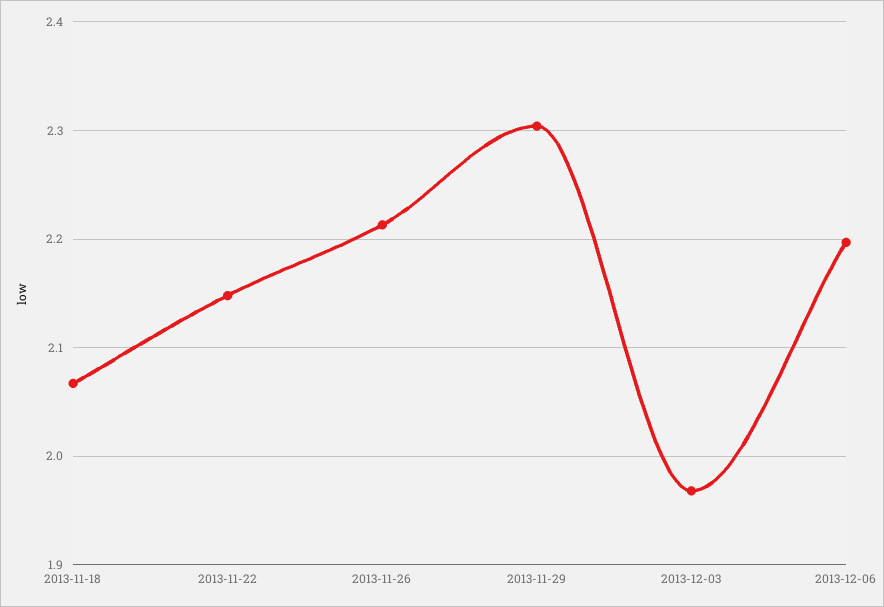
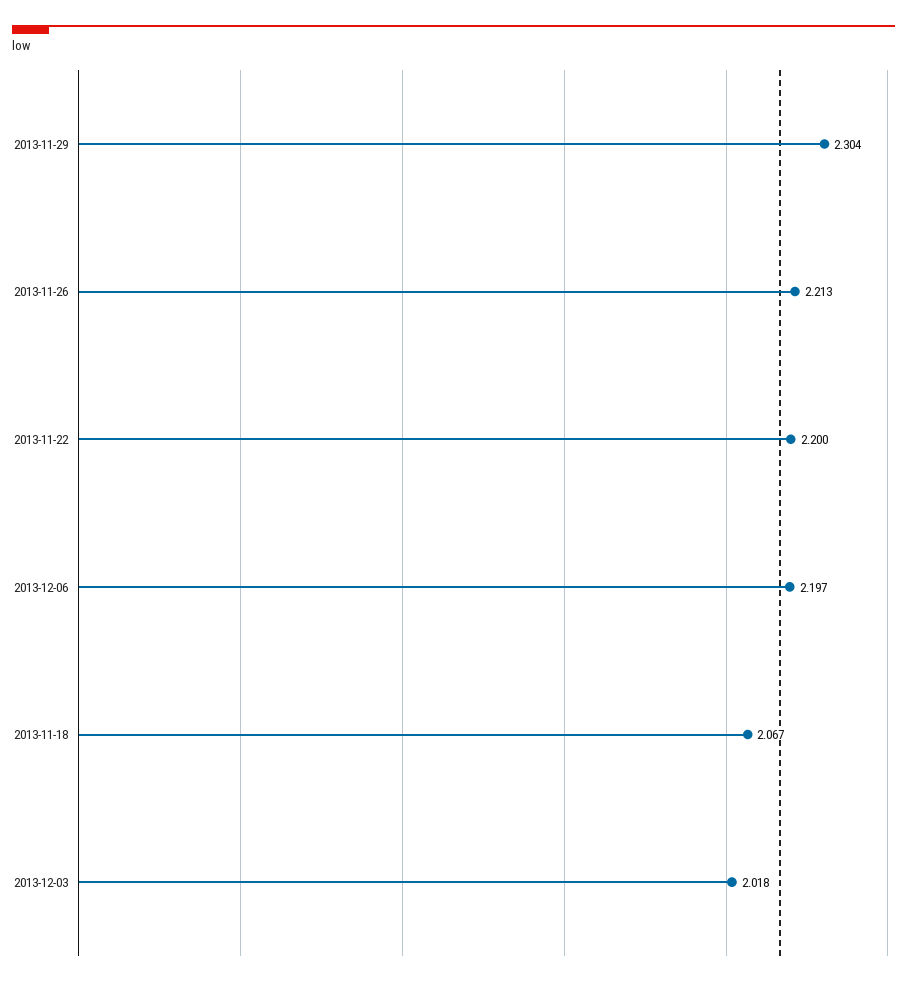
2013-11-22: 2.15 -> 2.2
2013-12-03: 1.97 -> 2.018

